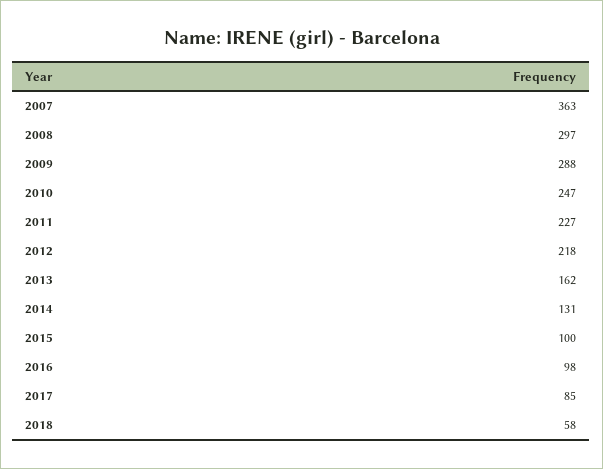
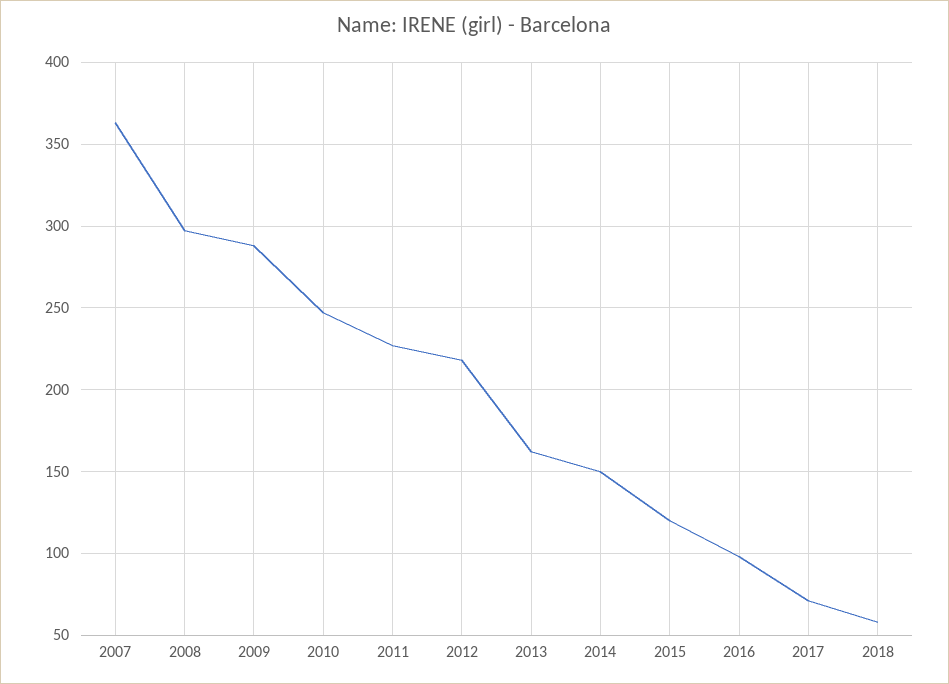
2014: 131 -> 150
2015: 100 -> 120
2017: 85 -> 70

